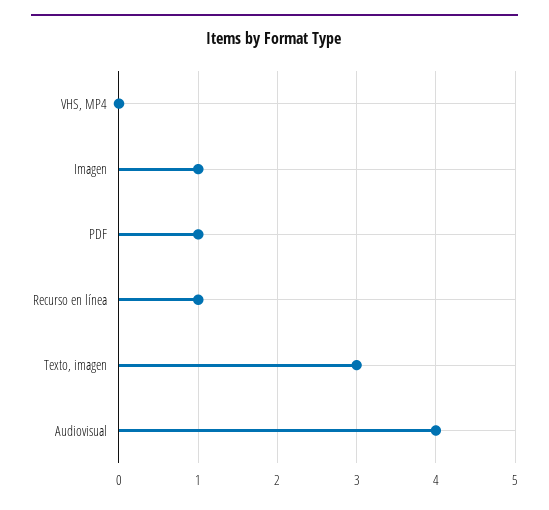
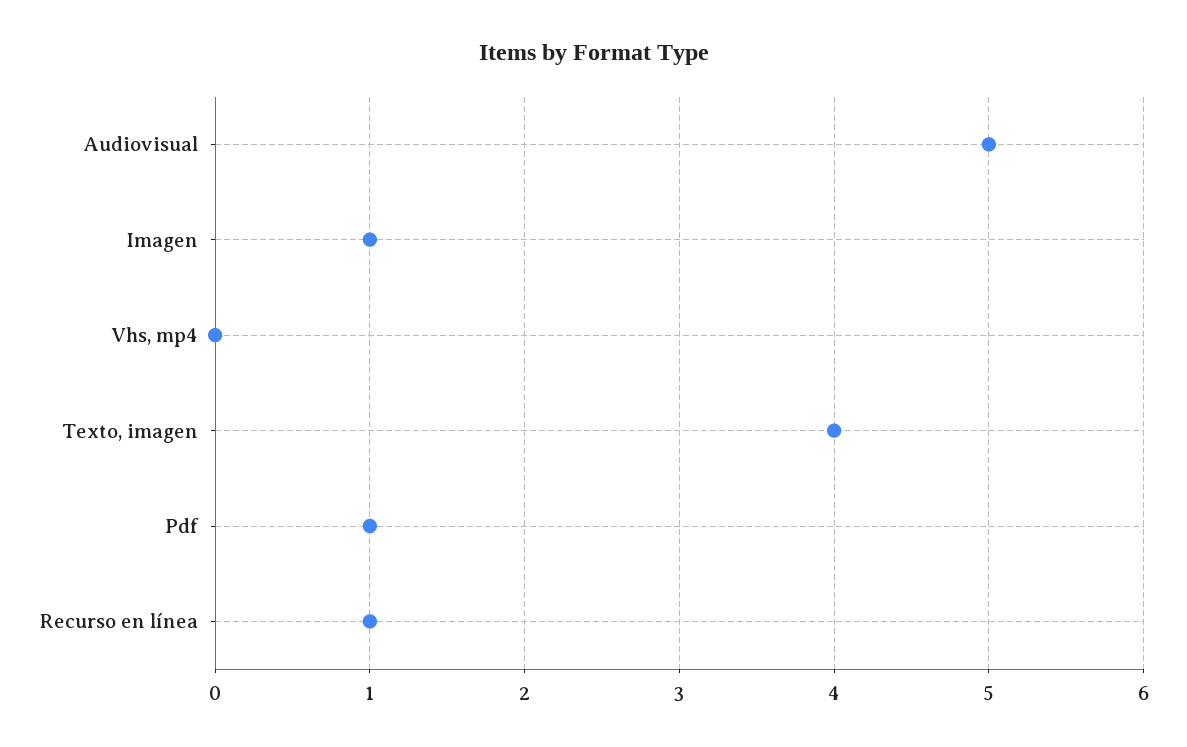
Texto, imagen: 3 -> 4
Audiovisual: 4 -> 5

